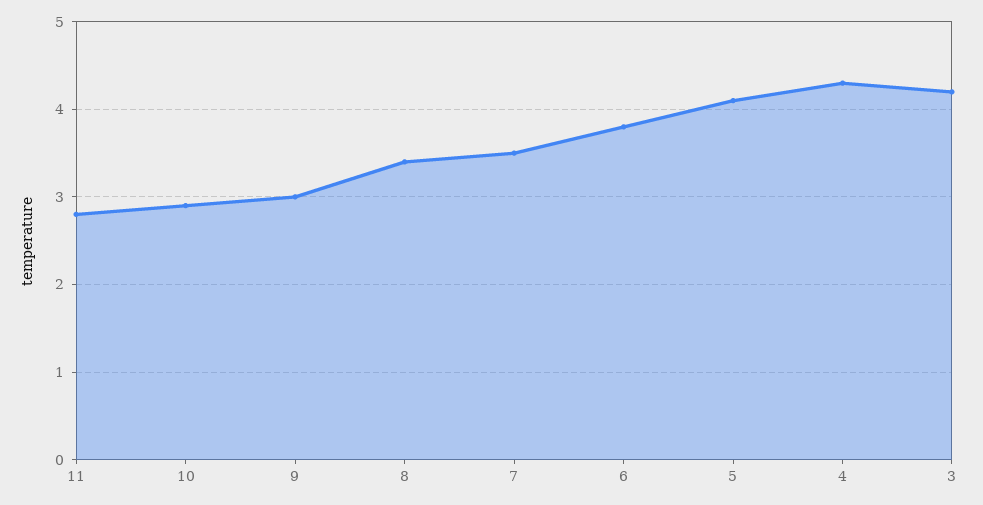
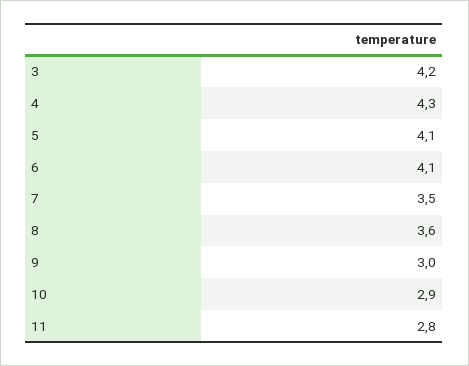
8: 3.4 -> 3.6
6: 3.8 -> 4.1

